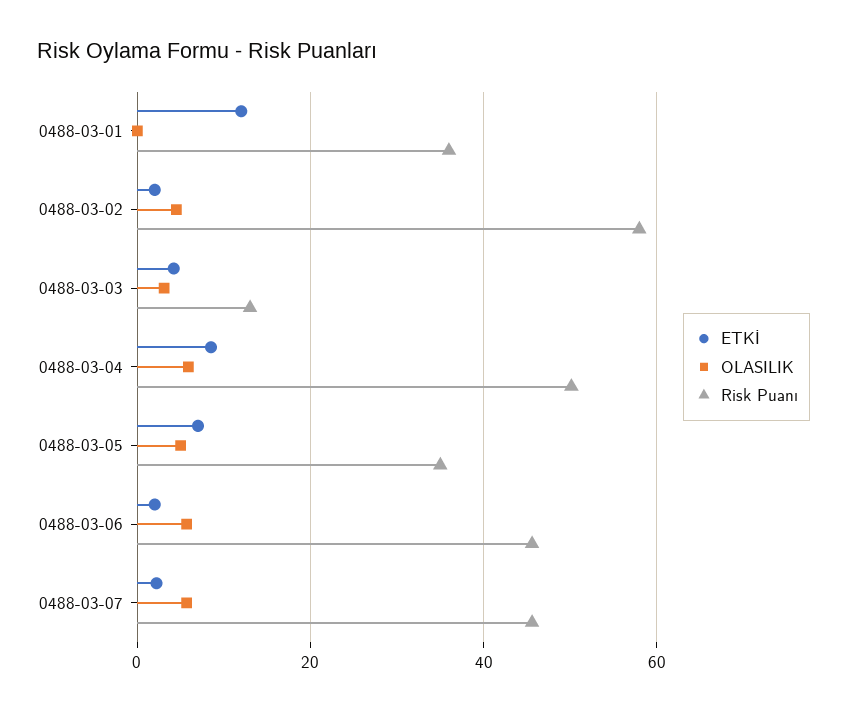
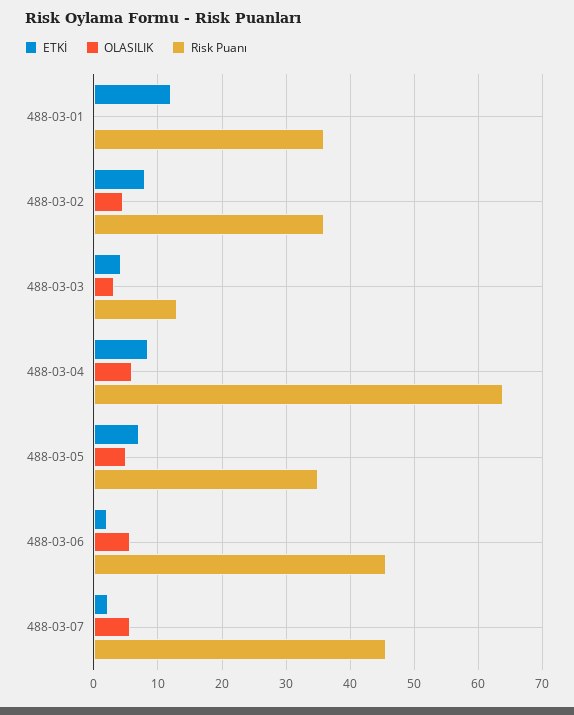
ETKİ, 0488-03-02: 2 -> 8
Risk Puanı, 0488-03-02: 58 -> 36
Risk Puanı, 0488-03-04: 50 -> 64

